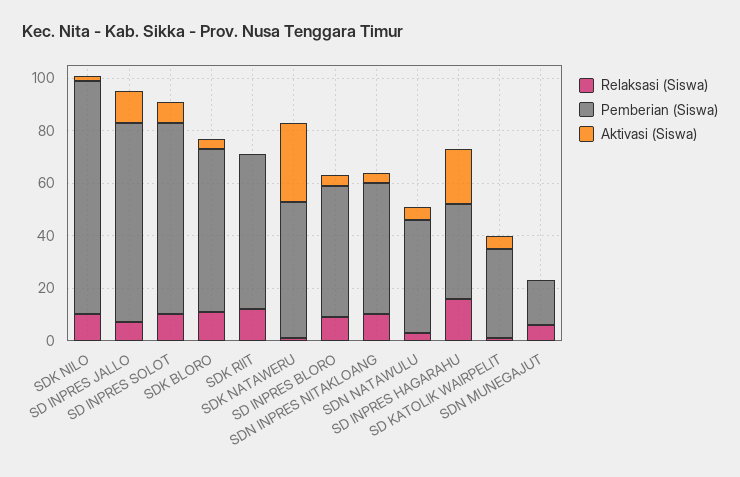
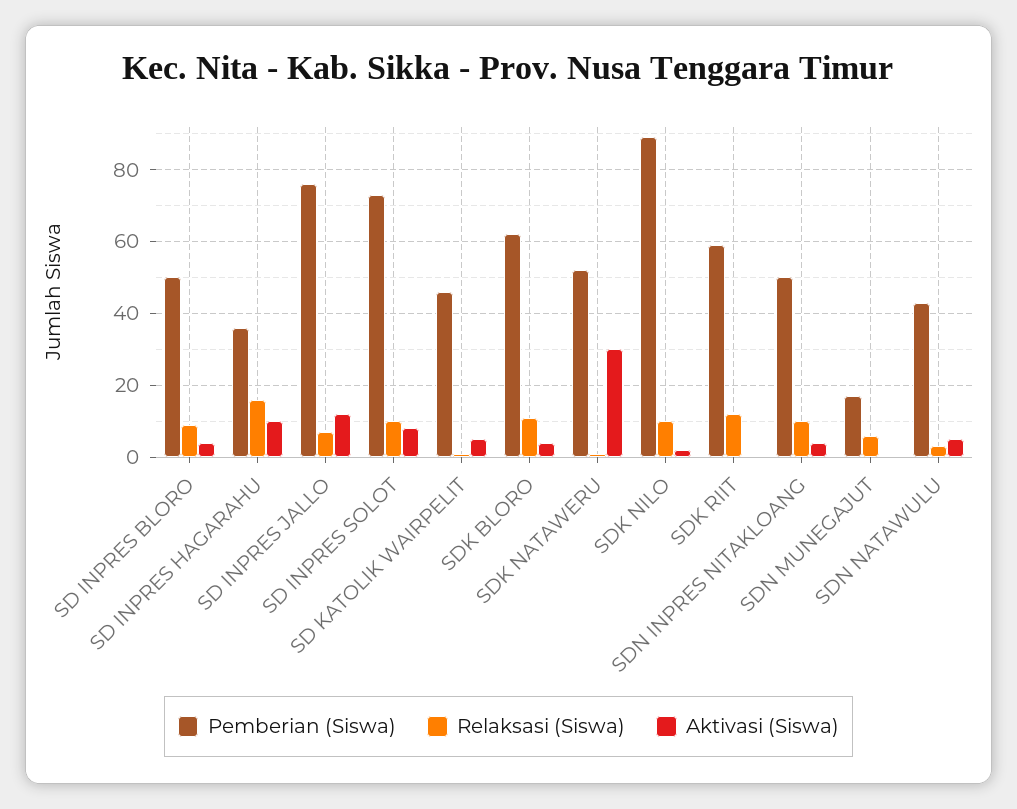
Aktivasi (Siswa), SD INPRES HAGARAHU: 20 -> 10
Pemberian (Siswa), SD KATOLIK WAIRPELIT: 35 -> 45

